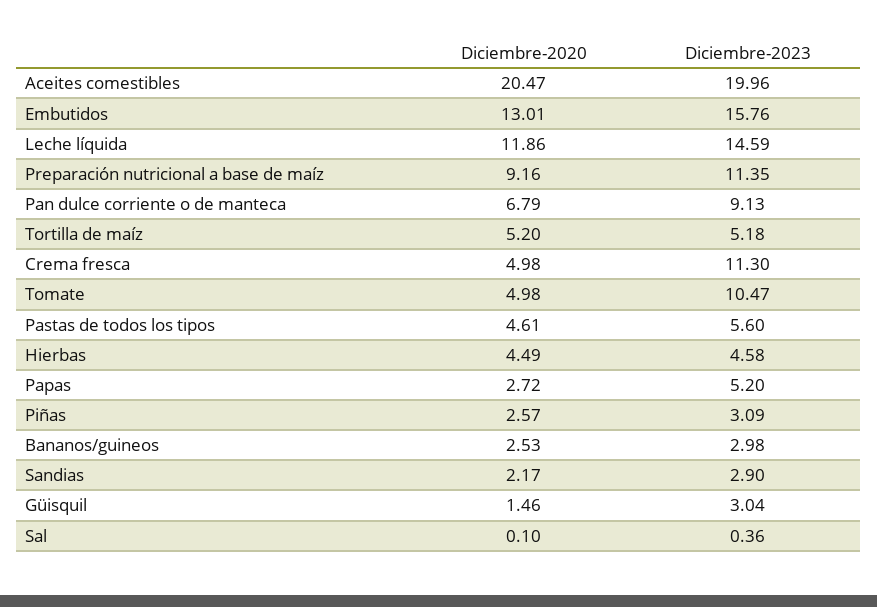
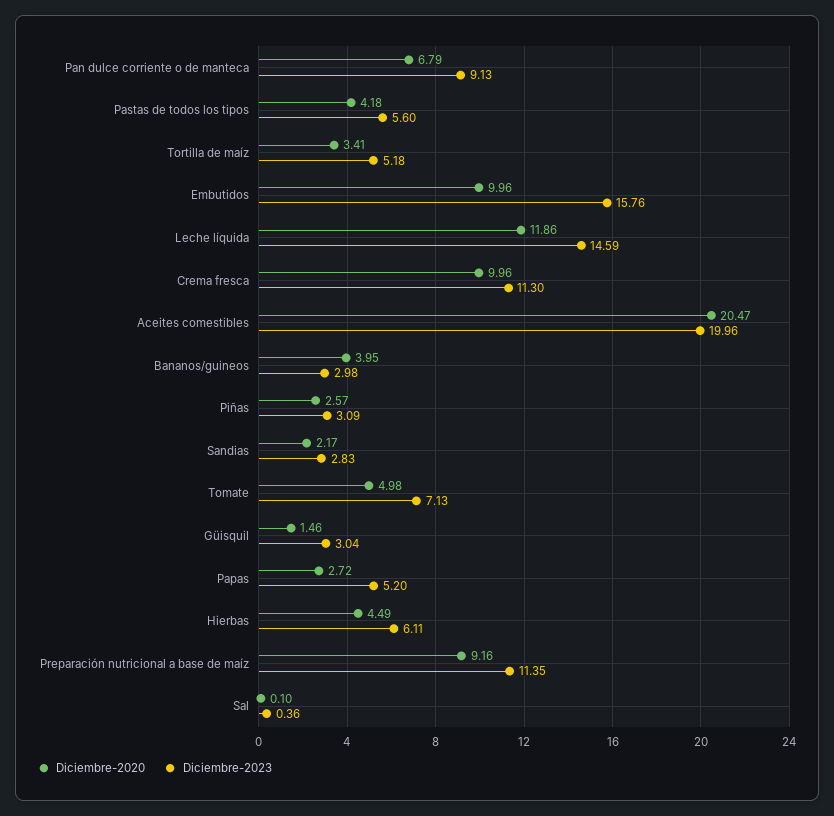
Diciembre-2020, Embutidos: 13.01 -> 9.96
Diciembre-2020, Tortilla de maíz: 5.2 -> 3.41
Diciembre-2020, Crema fresca: 4.98 -> 9.96
Diciembre-2023, Tomate: 10.47 -> 7.13
Diciembre-2020, Pastas de todos los tipos: 4.61 -> 4.18
Diciembre-2023, Hierbas: 4.58 -> 6.11
Diciembre-2020, Bananos/guineos: 2.53 -> 3.95
Diciembre-2023, Sandias: 2.9 -> 2.83

